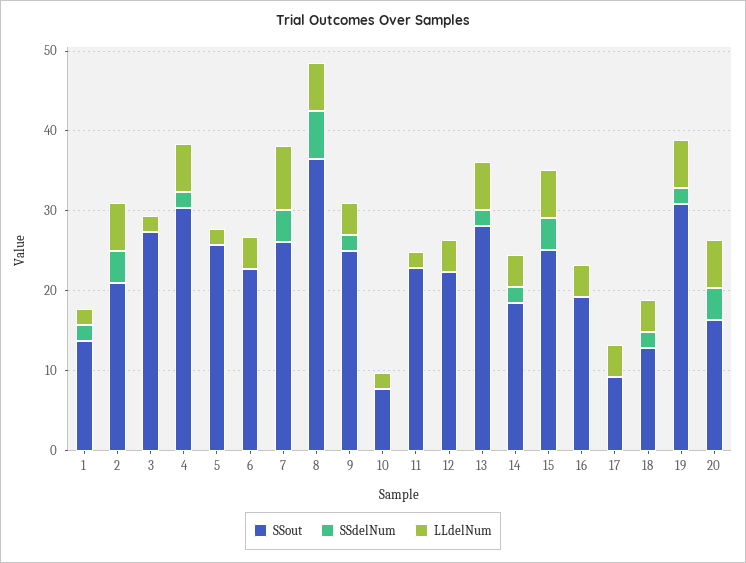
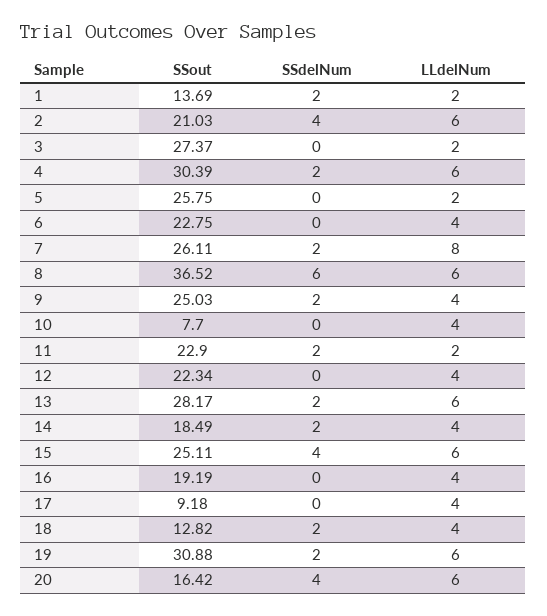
SSdelNum, 7: 4 -> 2
LLdelNum, 10: 2 -> 4
SSdelNum, 11: 0 -> 2

